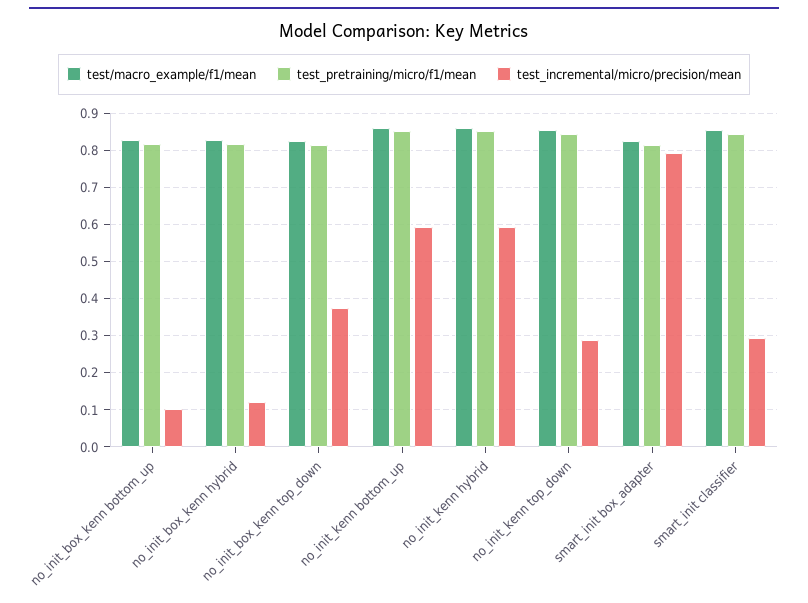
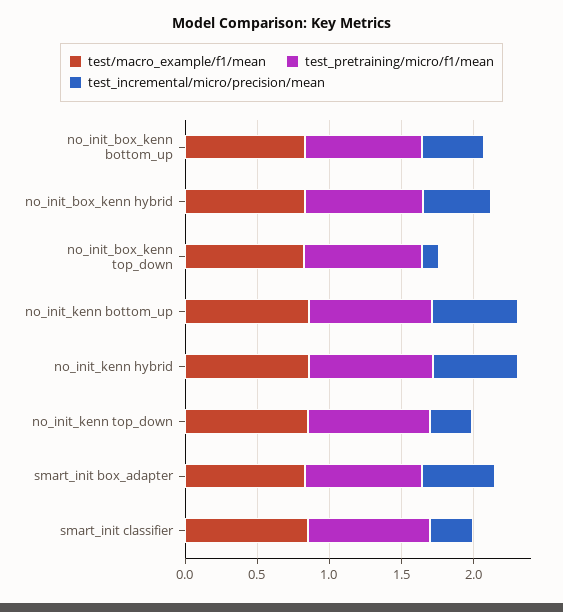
test_incremental/micro/precision/mean, no_init_box_kenn bottom_up: 0.1 -> 0.4
test_incremental/micro/precision/mean, no_init_box_kenn hybrid: 0.12 -> 0.5
test_incremental/micro/precision/mean, no_init_box_kenn top_down: 0.38 -> 0.1
test_incremental/micro/precision/mean, smart_init box_adapter: 0.8 -> 0.5

